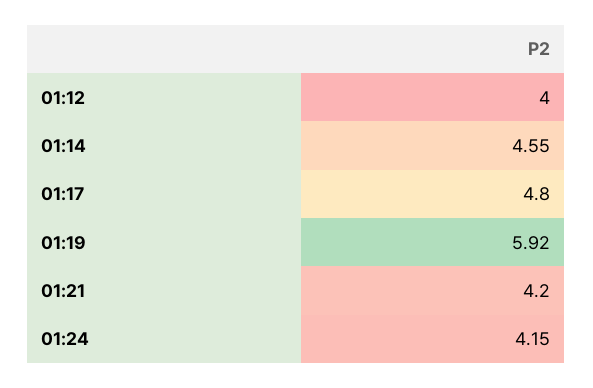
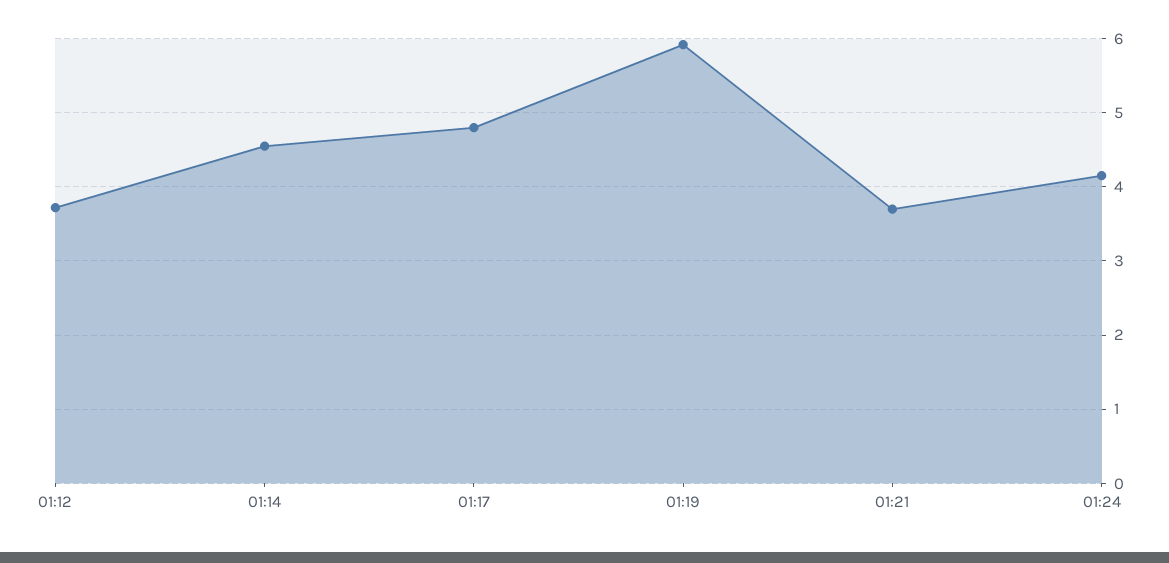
01:12: 4 -> 3.7
01:21: 4.2 -> 3.7

